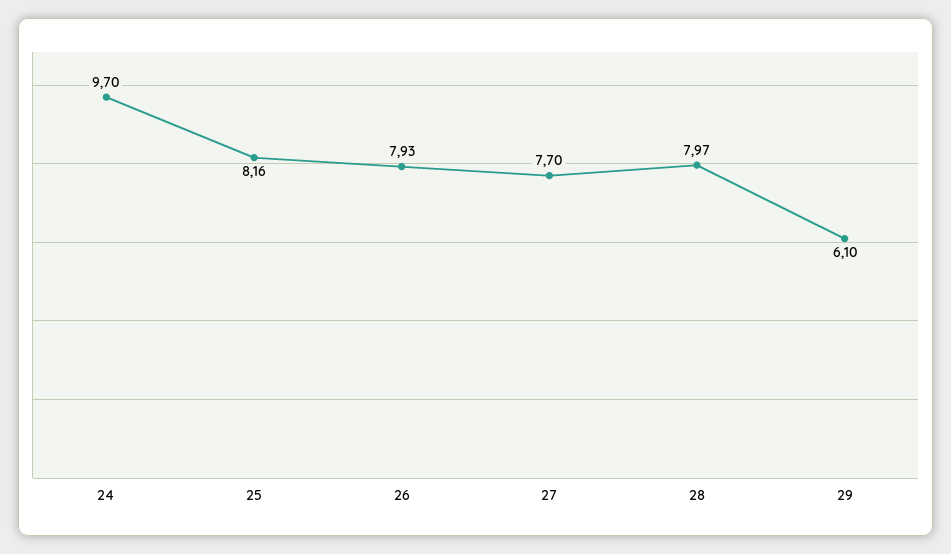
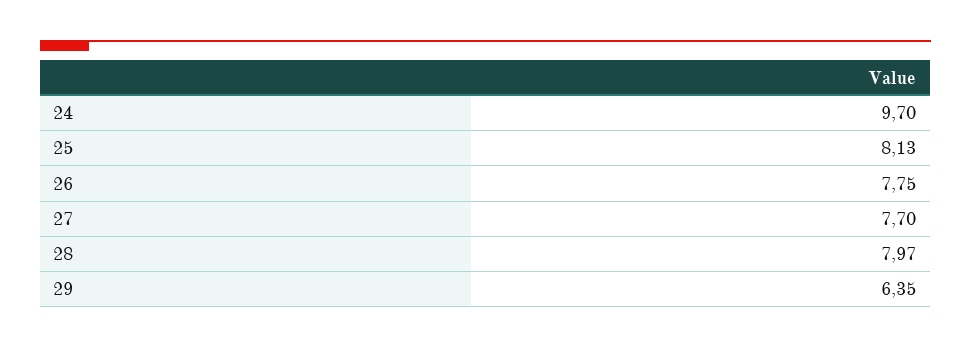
25: 8.16 -> 8.13
26: 7.93 -> 7.75
29: 6.1 -> 6.35

